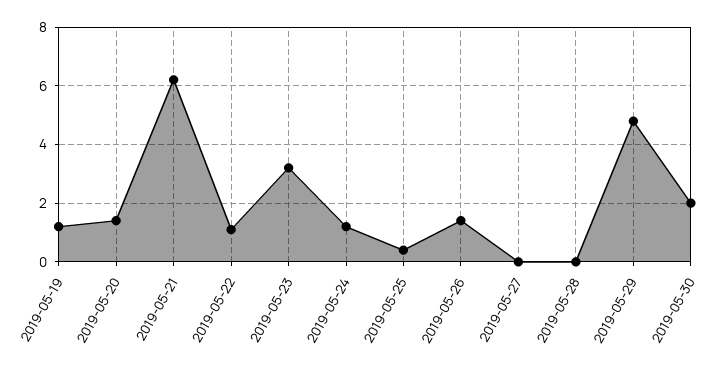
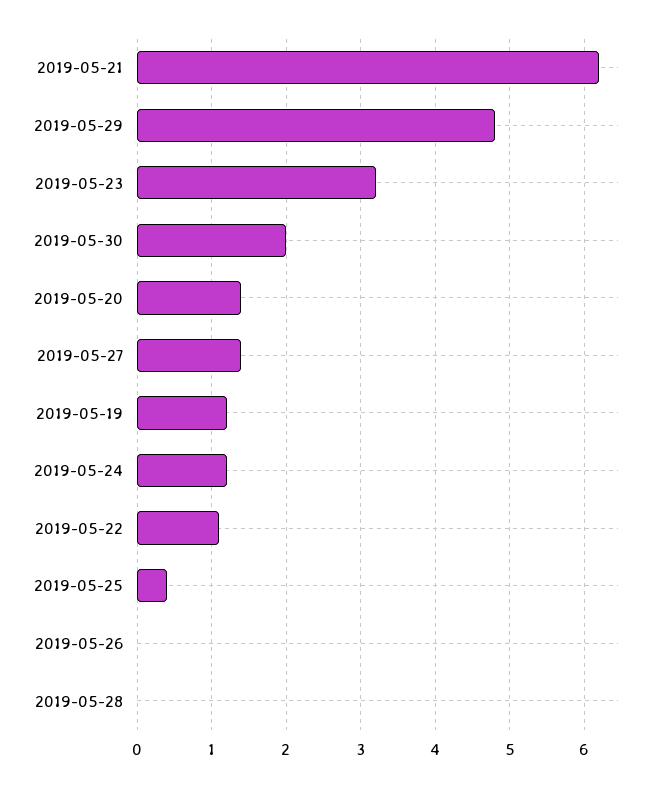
2019-05-26: 1.5 -> 0
2019-05-27: 0 -> 1.4

